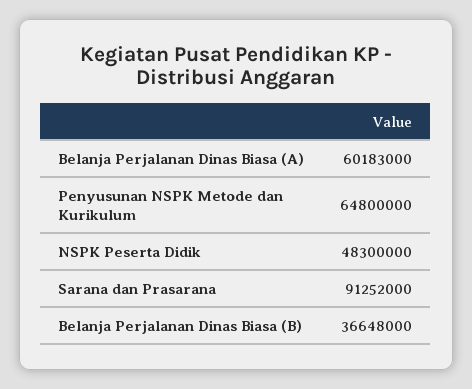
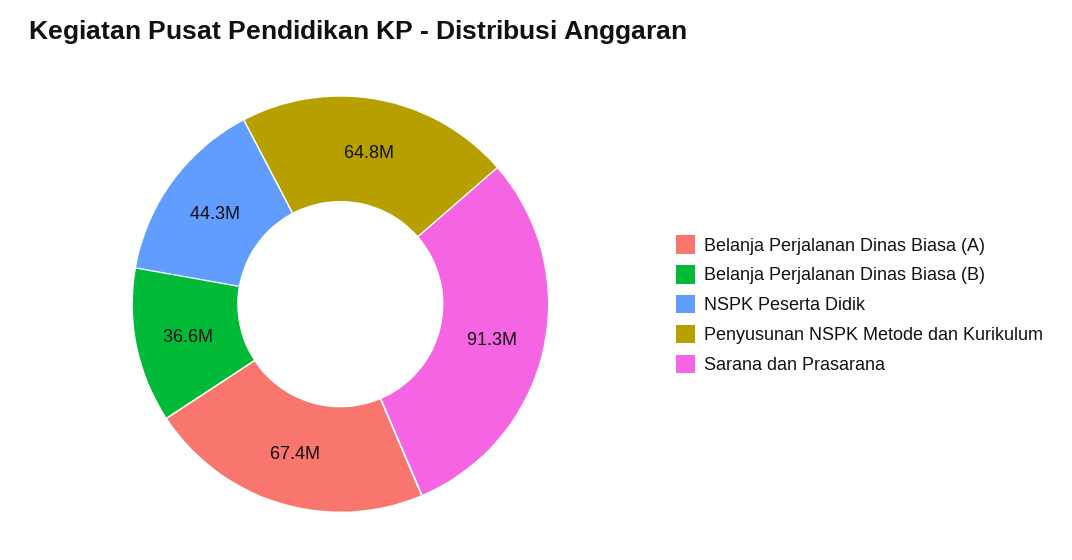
Belanja Perjalanan Dinas Biasa (A): 60183000 -> 67400000
NSPK Peserta Didik: 48300000 -> 44300000

